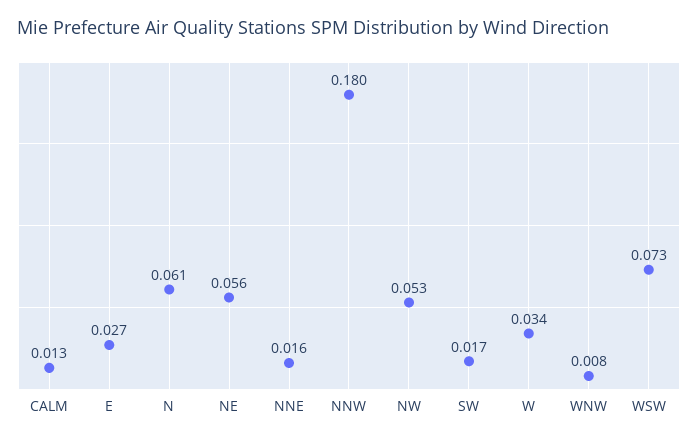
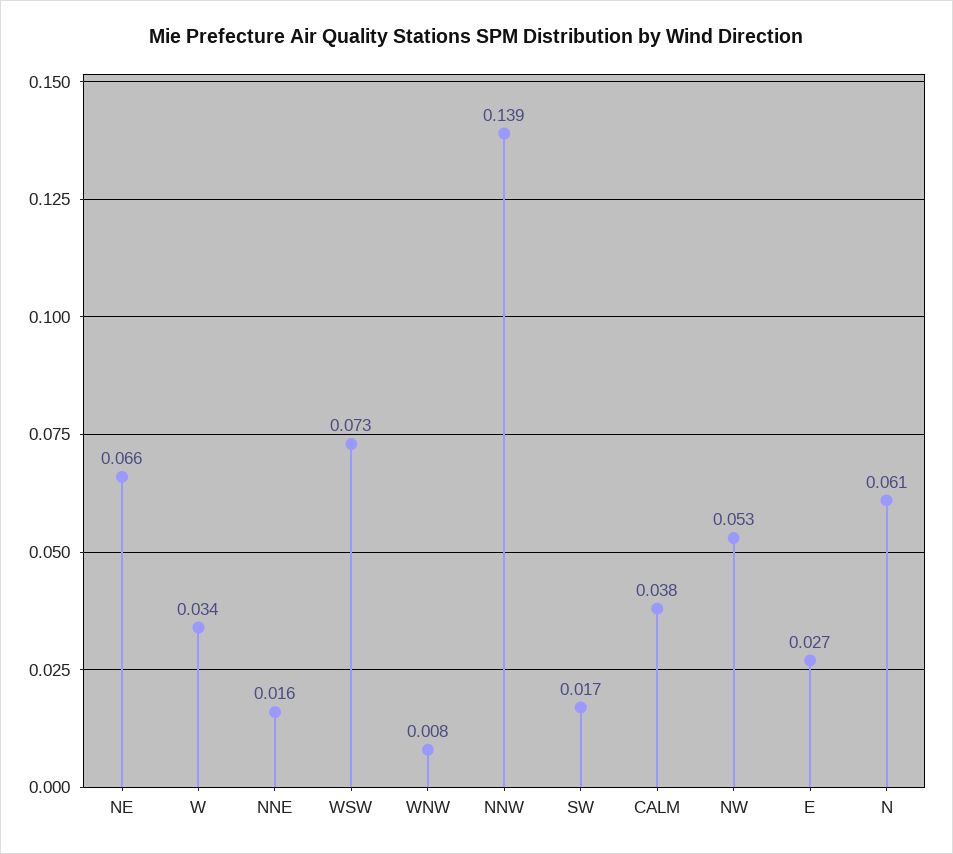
CALM: 0.013 -> 0.038
NE: 0.056 -> 0.066
NNW: 0.18 -> 0.139

